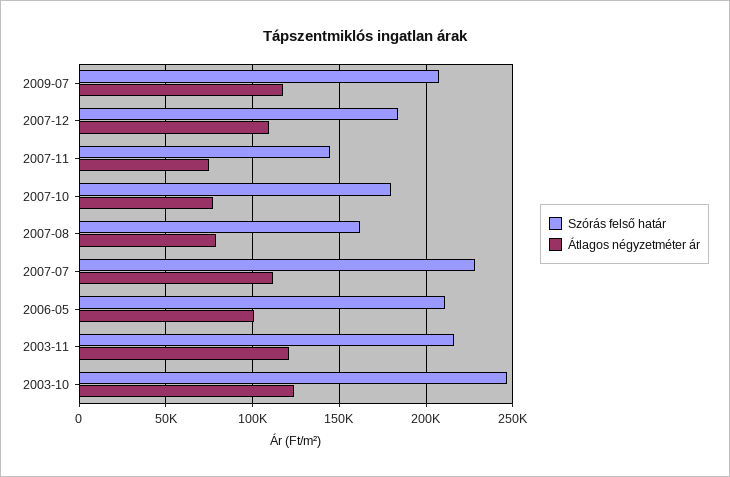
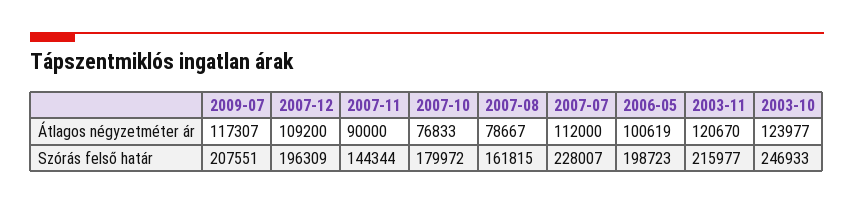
Szórás felső határ, 2007-12: 185000 -> 196309
Átlagos négyzetméter ár, 2007-11: 75000 -> 90000
Szórás felső határ, 2006-05: 210000 -> 198723

